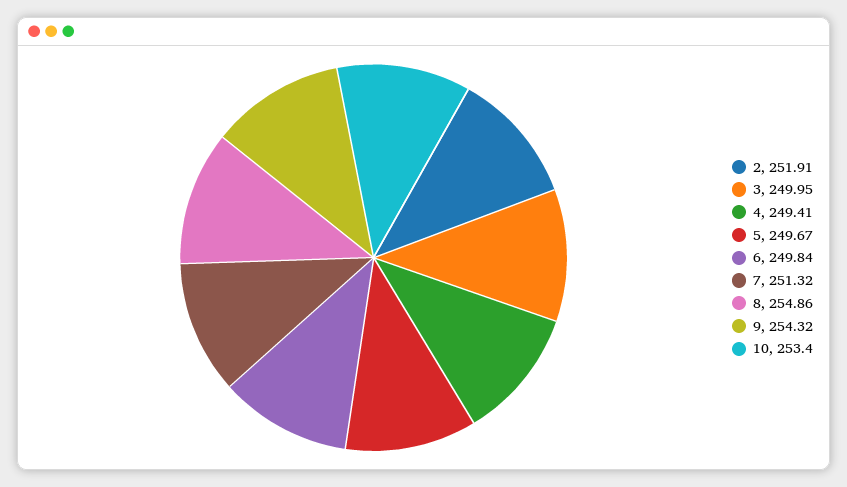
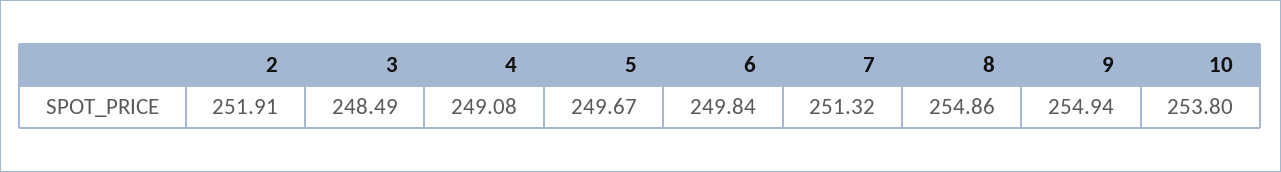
3: 249.95 -> 248.49
4: 249.41 -> 249.08
9: 254.32 -> 254.94
10: 253.4 -> 253.8

